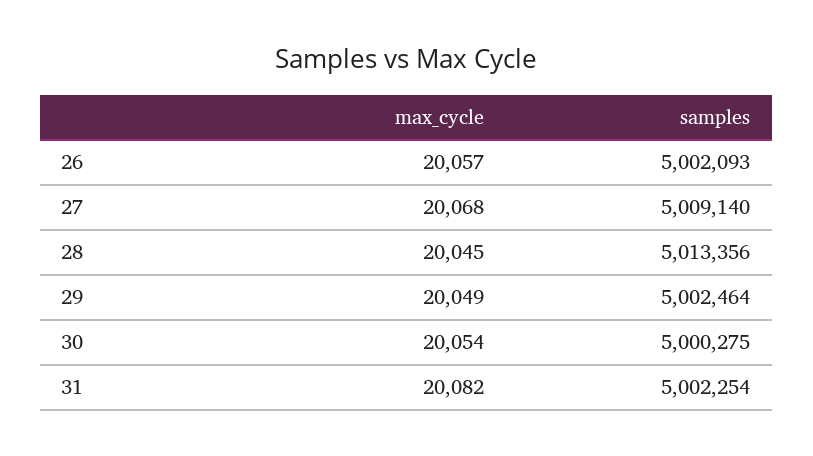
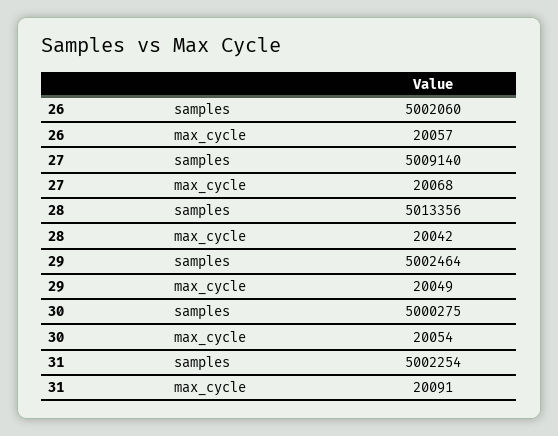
samples, 26: 5002093 -> 5002060
max_cycle, 28: 20045 -> 20042
max_cycle, 31: 20082 -> 20091

